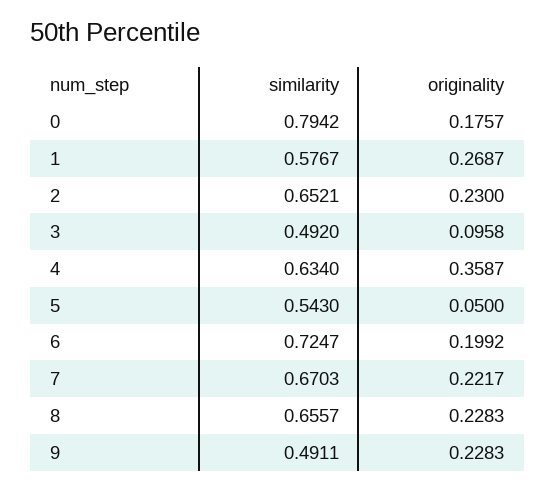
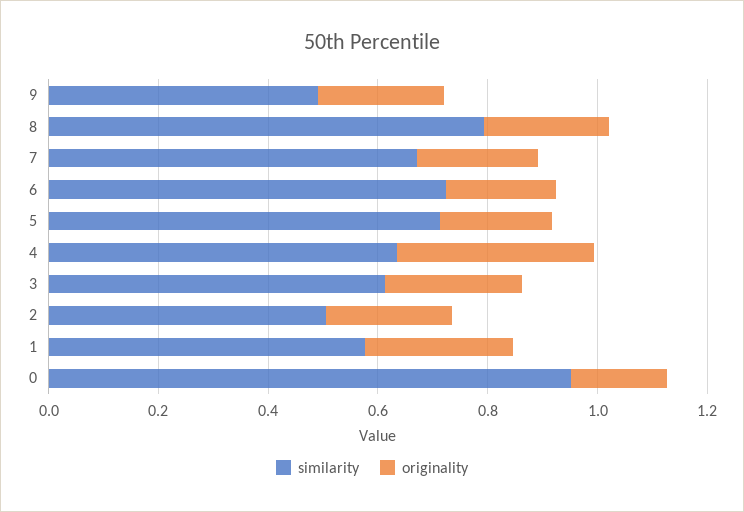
similarity, 0: 0.7942 -> 0.95
similarity, 2: 0.6521 -> 0.5
similarity, 3: 0.492 -> 0.6
originality, 3: 0.0958 -> 0.25
similarity, 5: 0.543 -> 0.7
originality, 5: 0.05 -> 0.2
similarity, 8: 0.6557 -> 0.8

